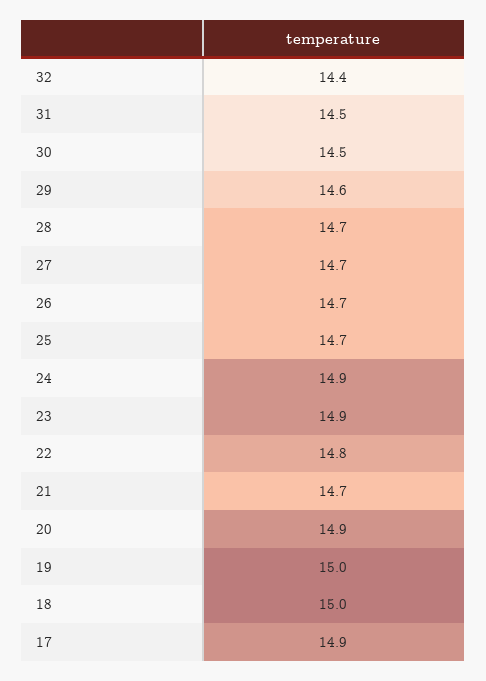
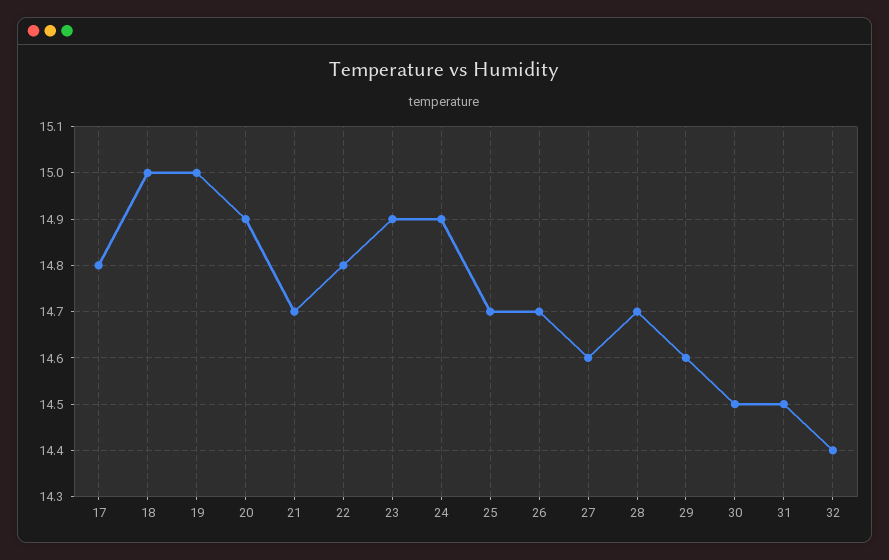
27: 14.7 -> 14.6
17: 14.9 -> 14.8

